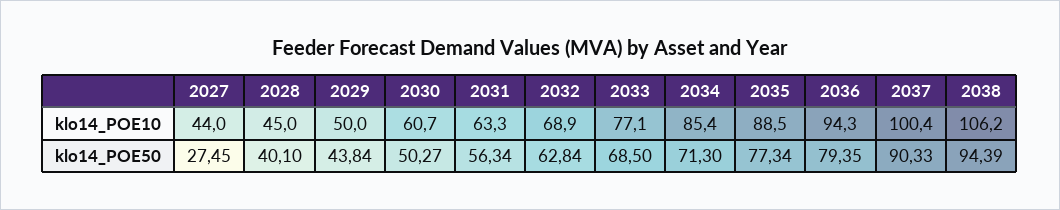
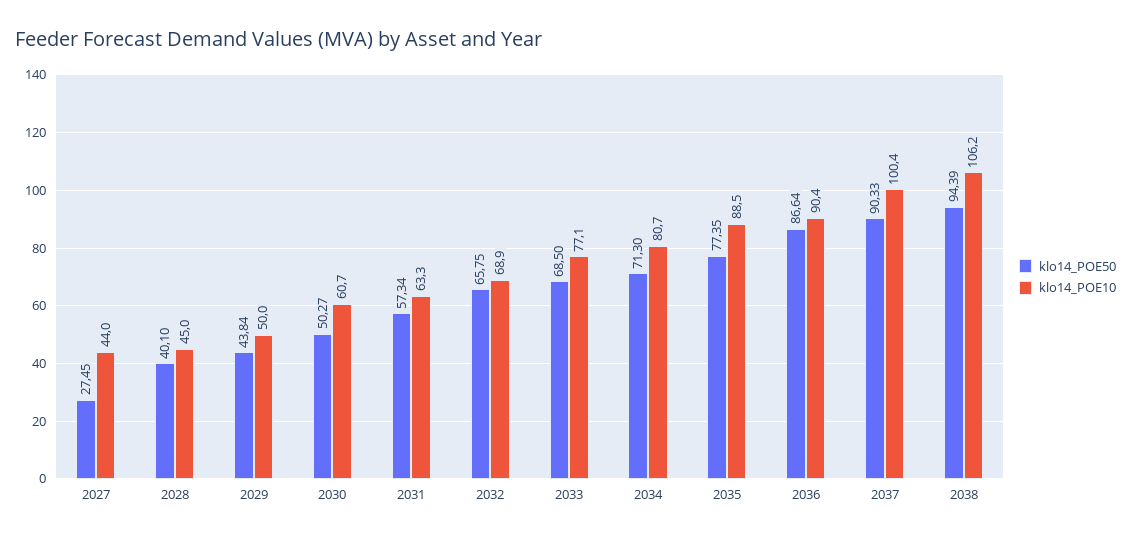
klo14_POE10, 2034: 85.4 -> 80.7
klo14_POE10, 2036: 94.3 -> 90.4
klo14_POE50, 2031: 56.34 -> 57.34
klo14_POE50, 2032: 62.84 -> 65.75
klo14_POE50, 2035: 77.34 -> 77.35
klo14_POE50, 2036: 79.35 -> 86.64

